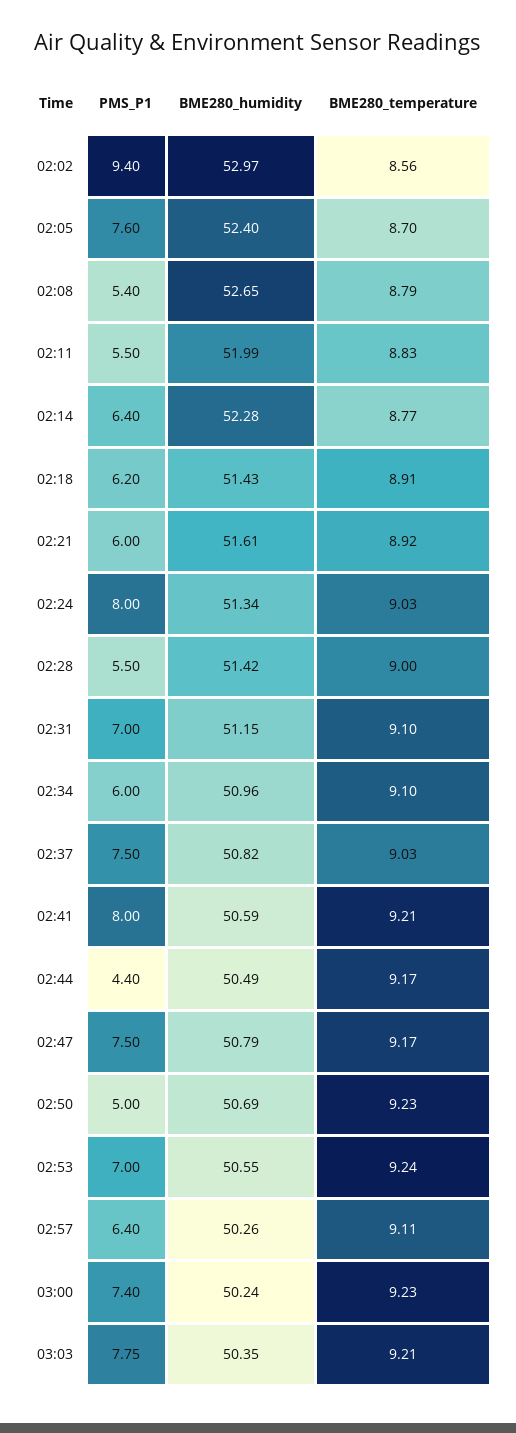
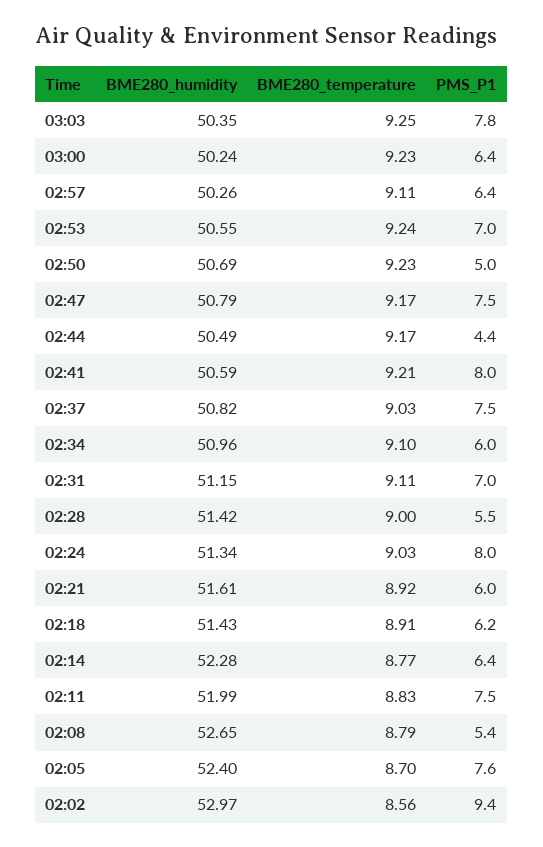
PMS_P1, 02:11: 5.5 -> 7.5
BME280_temperature, 02:31: 9.1 -> 9.11
PMS_P1, 03:00: 7.4 -> 6.4
BME280_temperature, 03:03: 9.21 -> 9.25

